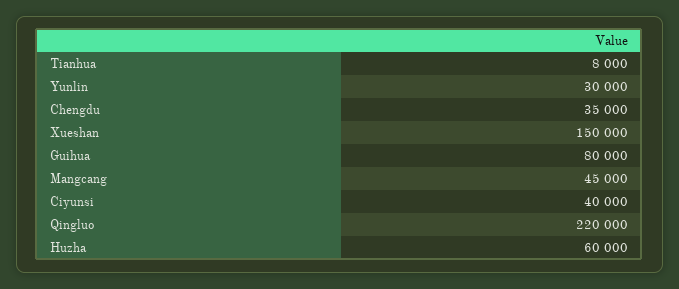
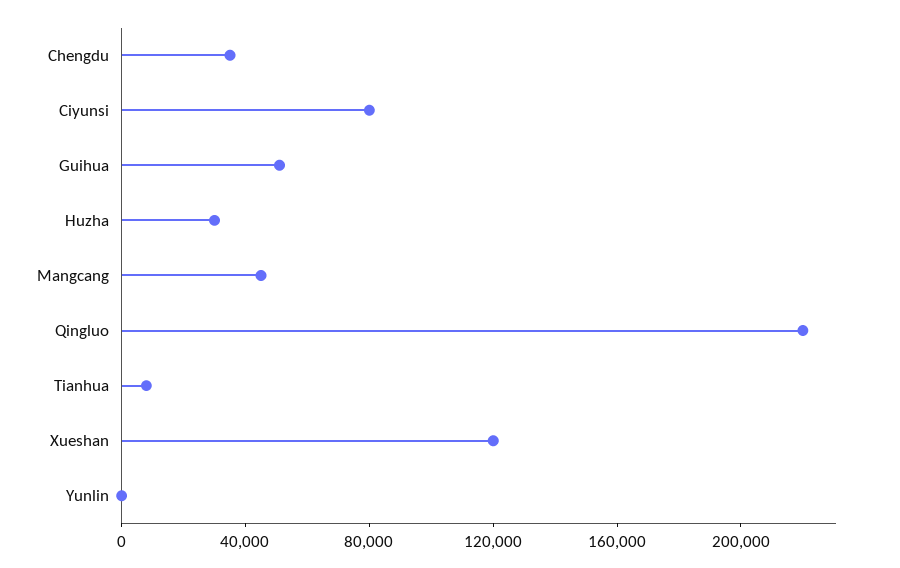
Yunlin: 30000 -> 0
Xueshan: 150000 -> 120000
Guihua: 80000 -> 50000
Ciyunsi: 40000 -> 80000
Huzha: 60000 -> 30000

